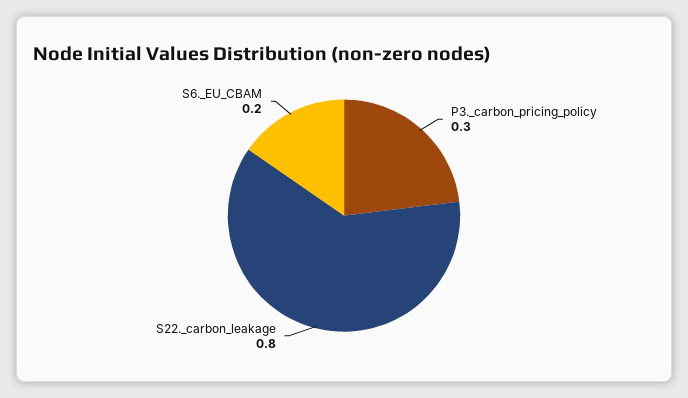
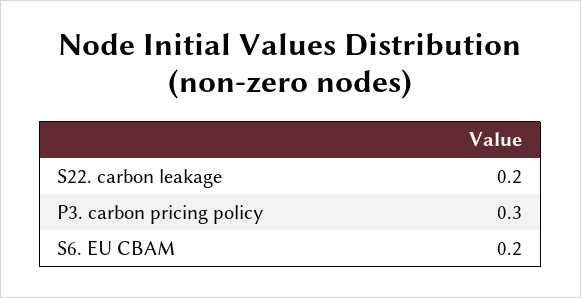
S22._carbon_leakage: 0.8 -> 0.2

